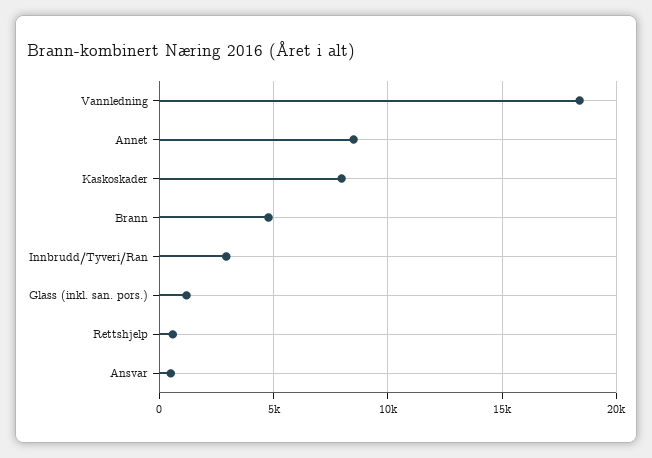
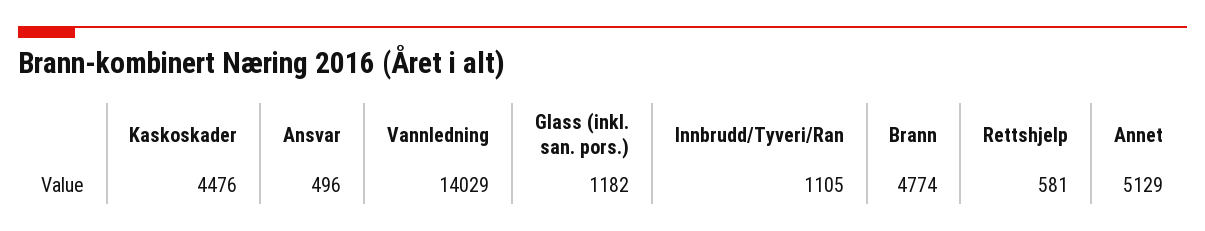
Vannledning: 18500 -> 14029
Annet: 8500 -> 5129
Kaskoskader: 8000 -> 4476
Innbrudd/Tyveri/Ran: 3000 -> 1105

